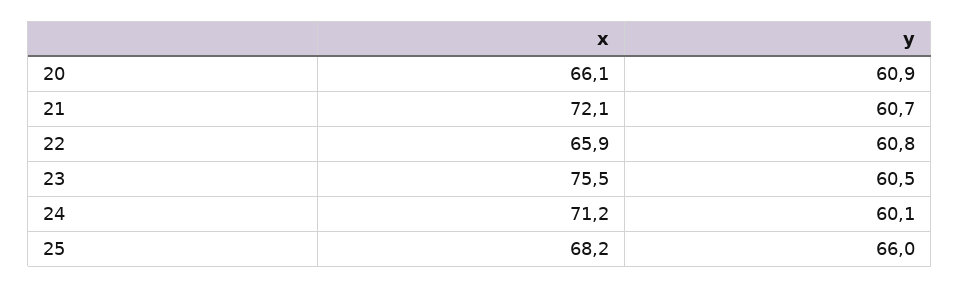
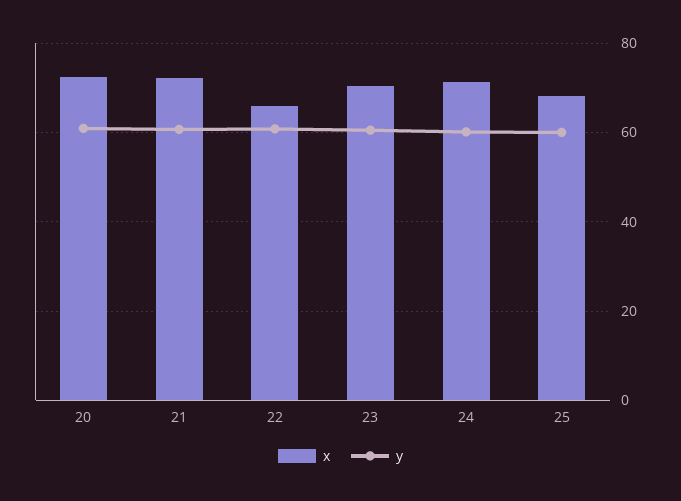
x, 20: 66.1 -> 72
x, 23: 75.5 -> 70
y, 25: 66 -> 60

